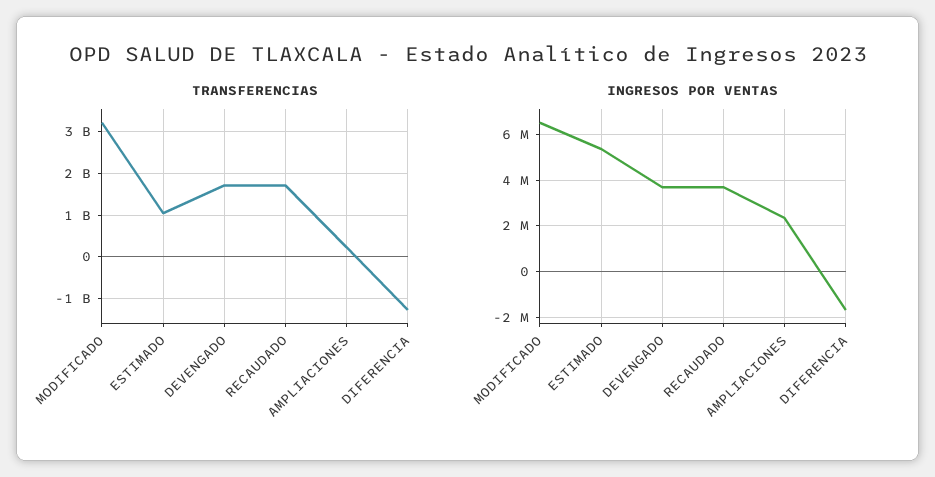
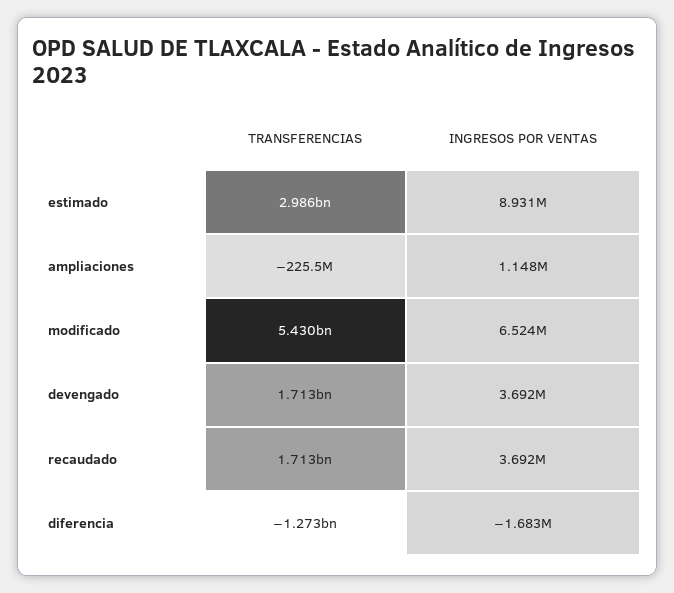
TRANSFERENCIAS, MODIFICADO: 3200000000 -> 5430000000
TRANSFERENCIAS, ESTIMADO: 1000000000 -> 2986000000
TRANSFERENCIAS, AMPLIACIONES: 200000000 -> -225500000
INGRESOS POR VENTAS, ESTIMADO: 5500000 -> 8931000
INGRESOS POR VENTAS, AMPLIACIONES: 2500000 -> 1148000

